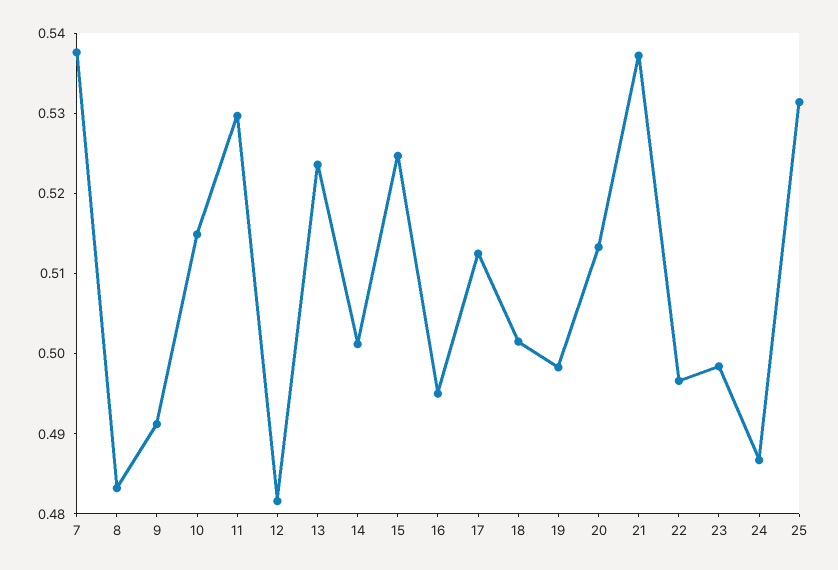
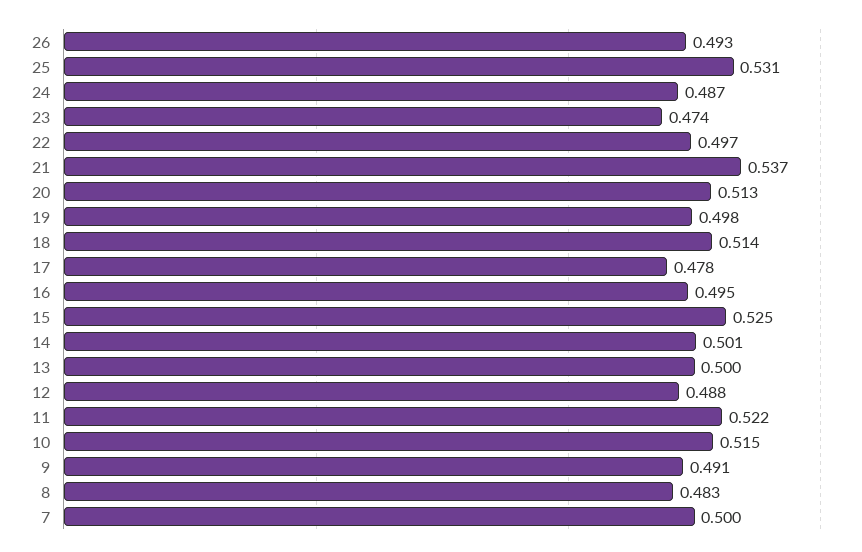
7: 0.538 -> 0.5
11: 0.53 -> 0.522
12: 0.482 -> 0.488
13: 0.524 -> 0.5
17: 0.512 -> 0.478
18: 0.502 -> 0.514
23: 0.498 -> 0.474
26: none -> 0.493

